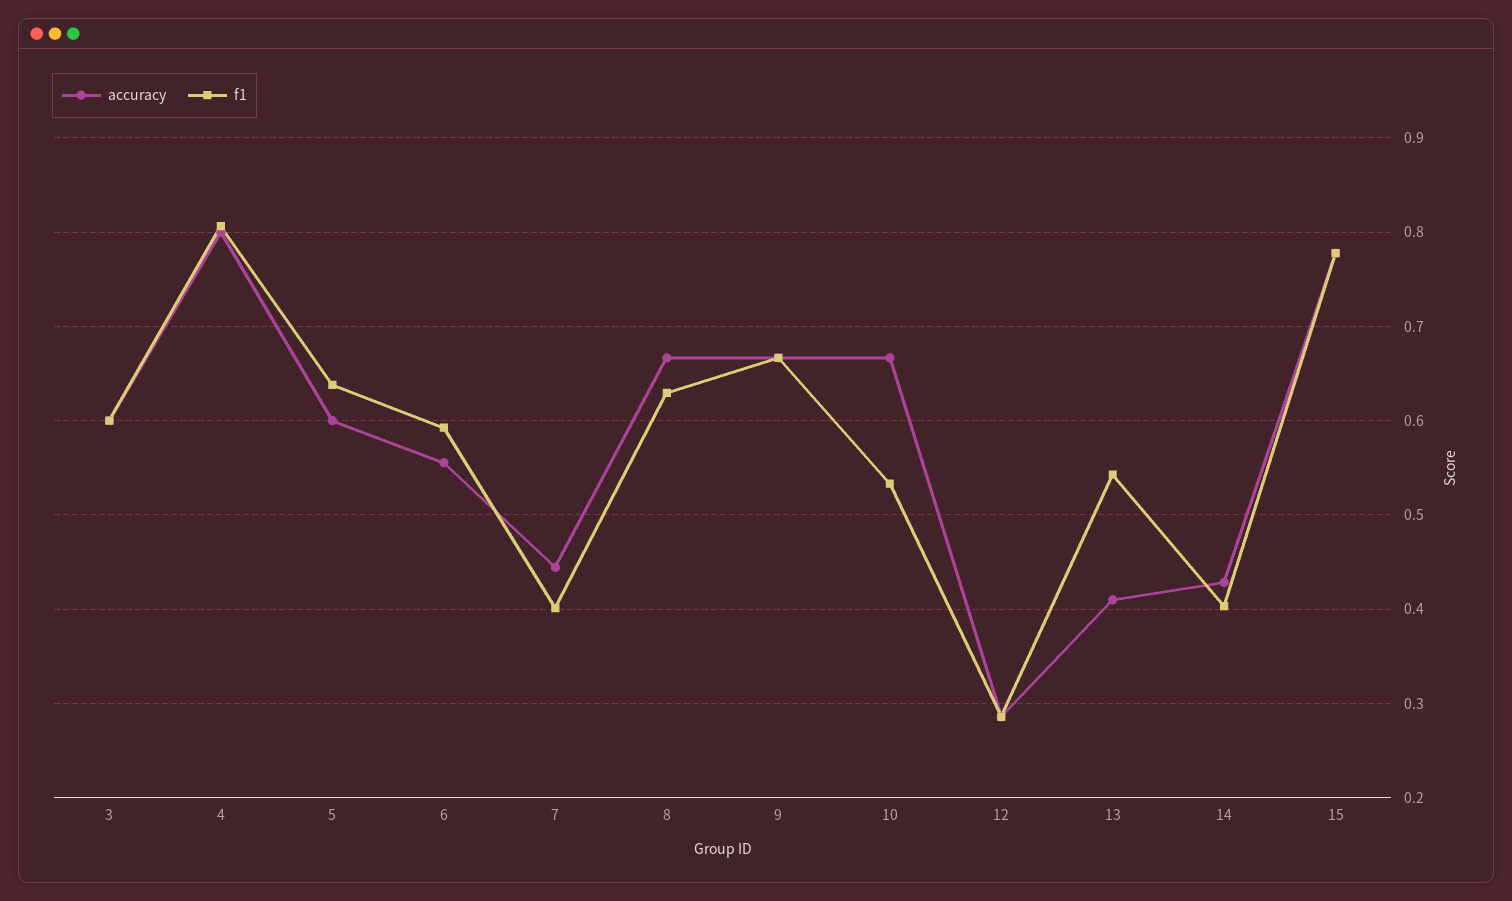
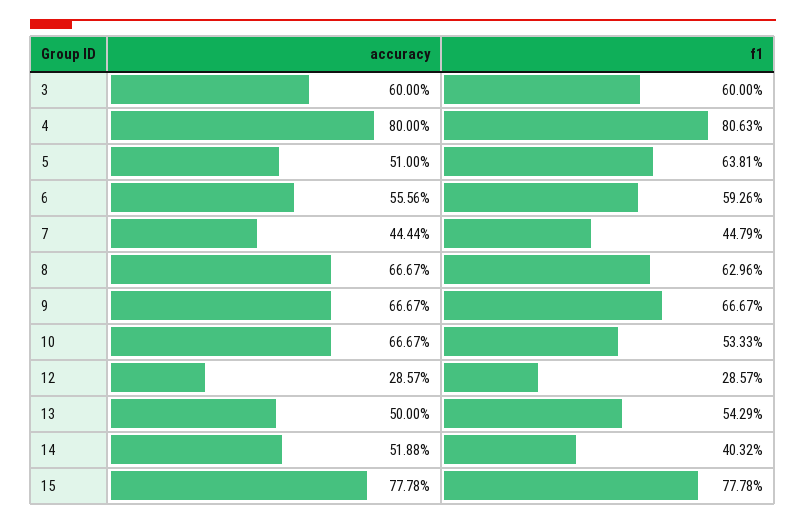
accuracy, 5: 0.6 -> 0.51
f1, 7: 0.4 -> 0.4479
accuracy, 13: 0.41 -> 0.5
accuracy, 14: 0.43 -> 0.5188

